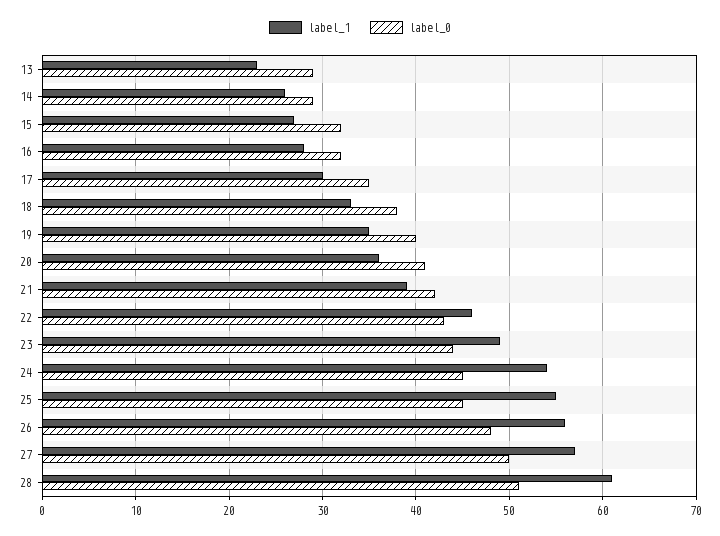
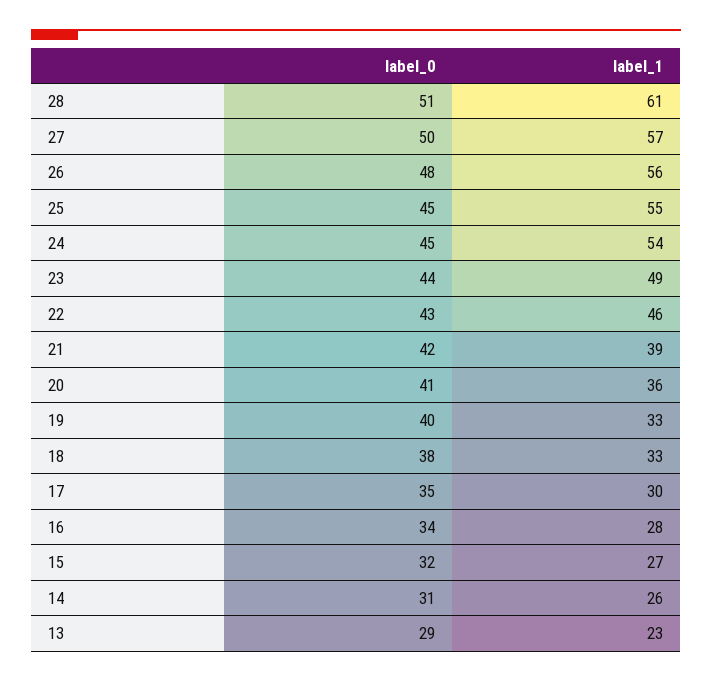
label_0, 14: 29 -> 31
label_0, 16: 32 -> 34
label_1, 19: 35 -> 33

